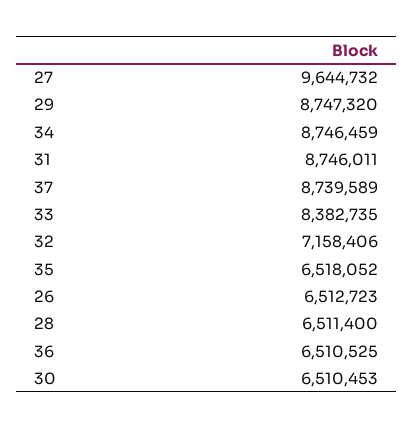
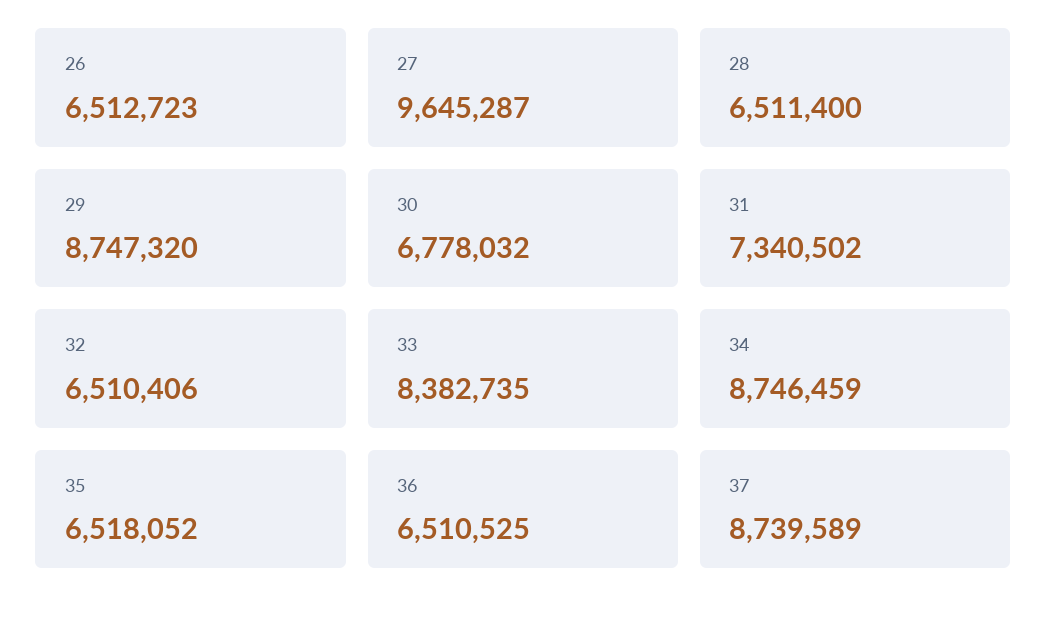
27: 9644732 -> 9645287
31: 8746011 -> 7340502
32: 7158406 -> 6510406
30: 6510453 -> 6778032

